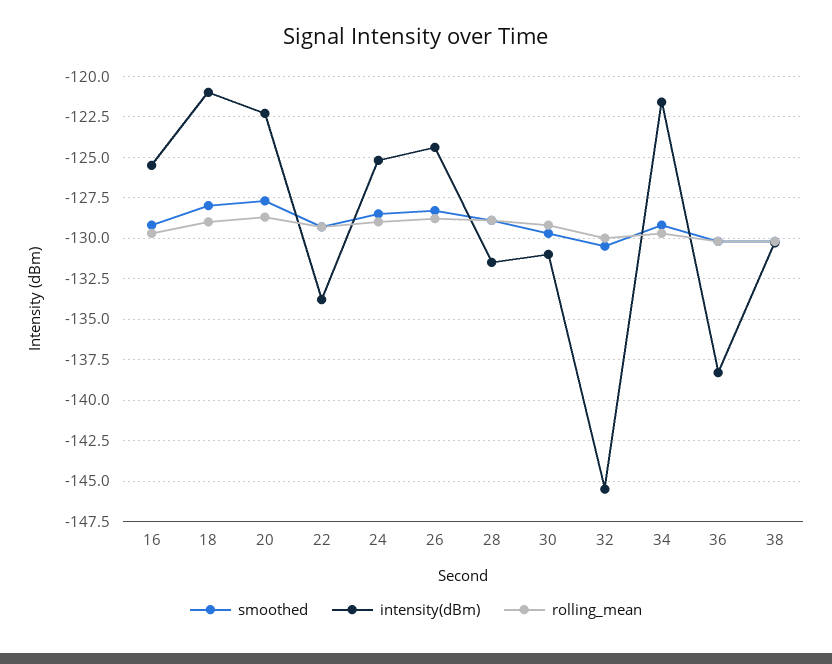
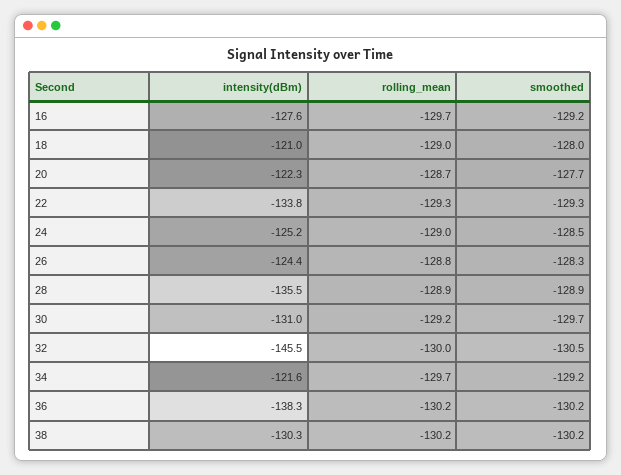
intensity(dBm), 16: -125.5 -> -127.6
intensity(dBm), 28: -131.5 -> -135.5

